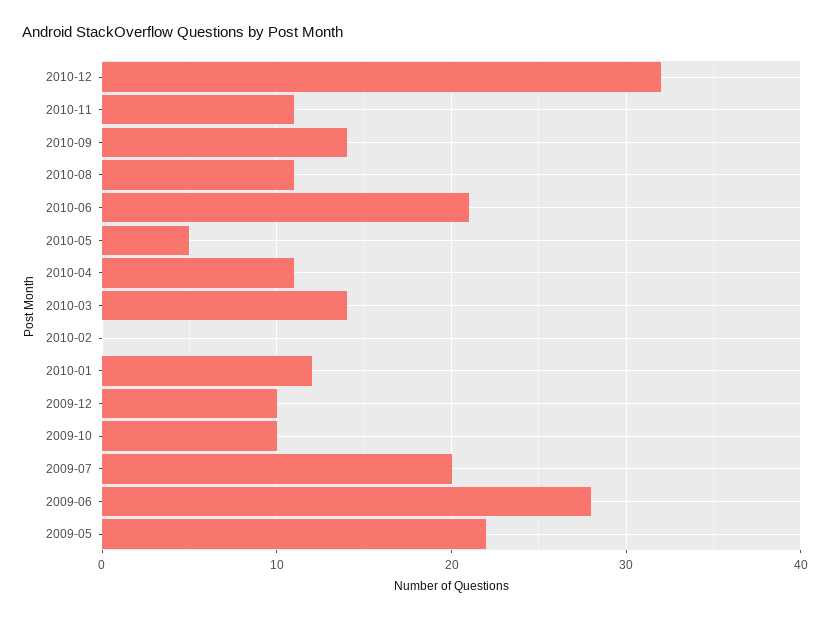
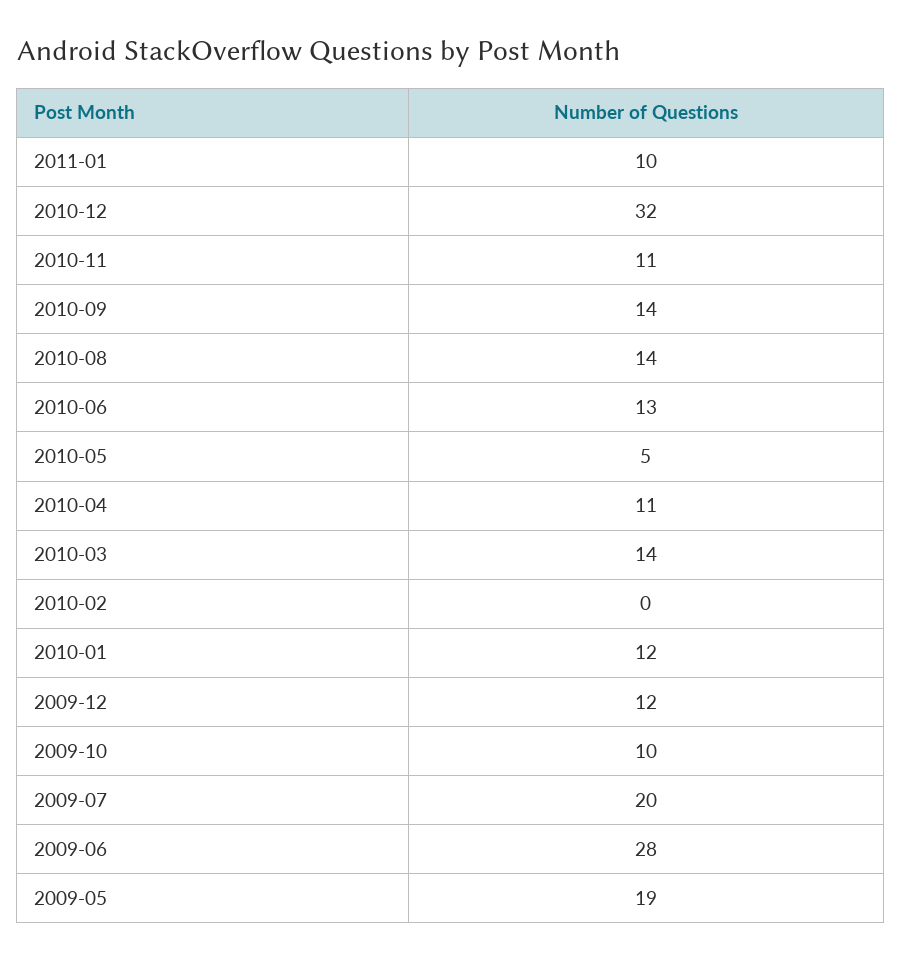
2010-08: 11 -> 14
2010-06: 21 -> 13
2009-12: 10 -> 12
2009-05: 22 -> 19
2011-01: none -> 10

